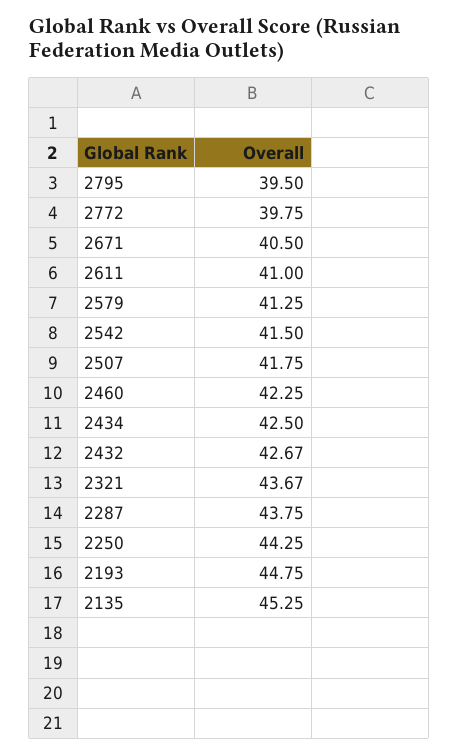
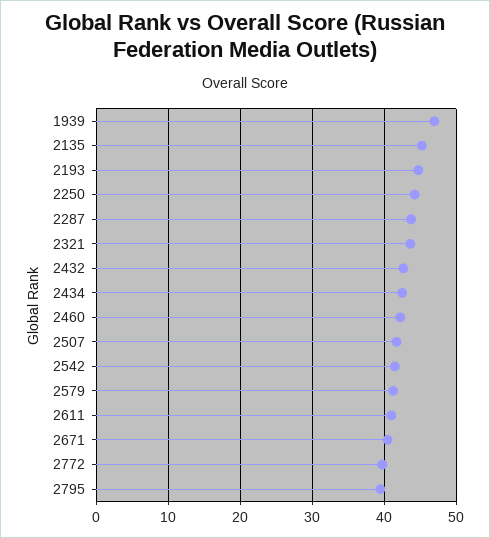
1939: none -> 47

